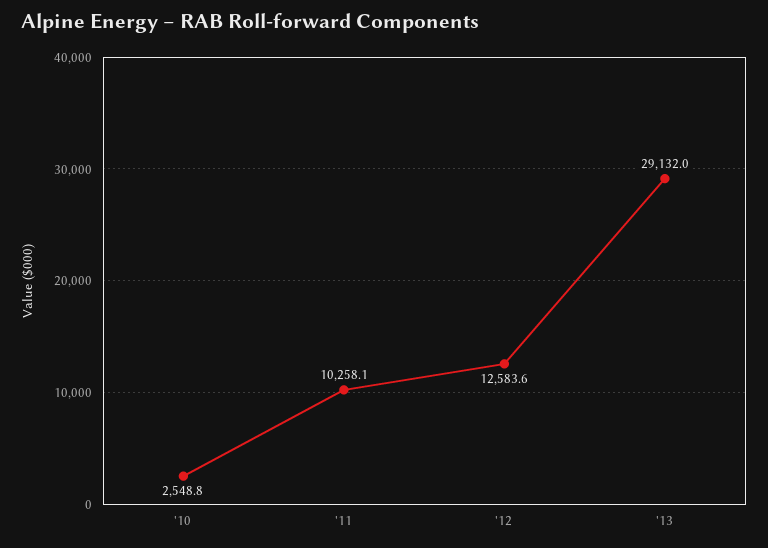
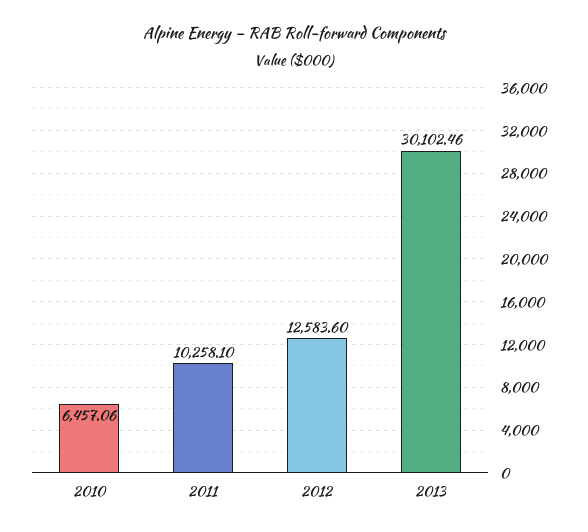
'10: 2548.8 -> 6457.06
'13: 29132 -> 30102.46

